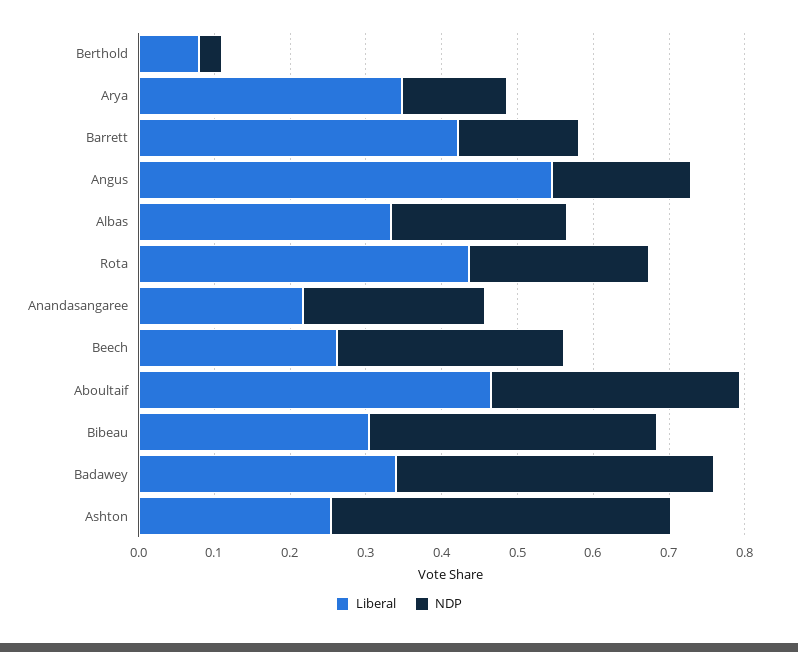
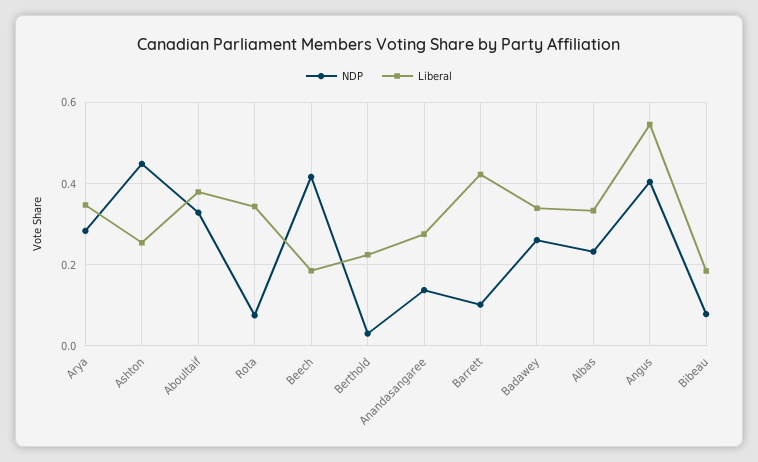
Liberal, Berthold: 0.08 -> 0.22
NDP, Arya: 0.14 -> 0.28
NDP, Barrett: 0.16 -> 0.1
NDP, Angus: 0.18 -> 0.4
Liberal, Rota: 0.44 -> 0.34
NDP, Rota: 0.24 -> 0.08
Liberal, Anandasangaree: 0.22 -> 0.28
NDP, Anandasangaree: 0.24 -> 0.14
Liberal, Beech: 0.26 -> 0.18
NDP, Beech: 0.3 -> 0.42
Liberal, Aboultaif: 0.46 -> 0.38
Liberal, Bibeau: 0.3 -> 0.18
NDP, Bibeau: 0.38 -> 0.08
NDP, Badawey: 0.42 -> 0.26

